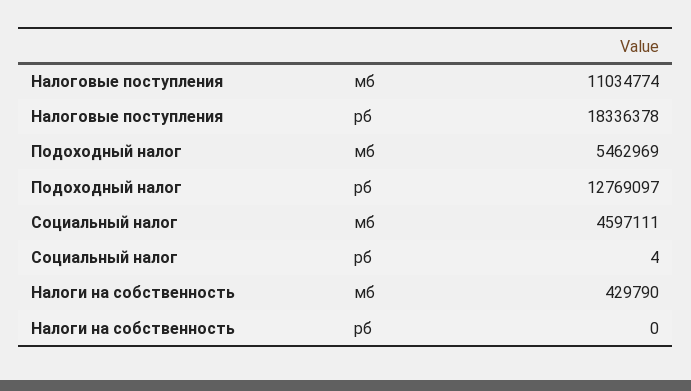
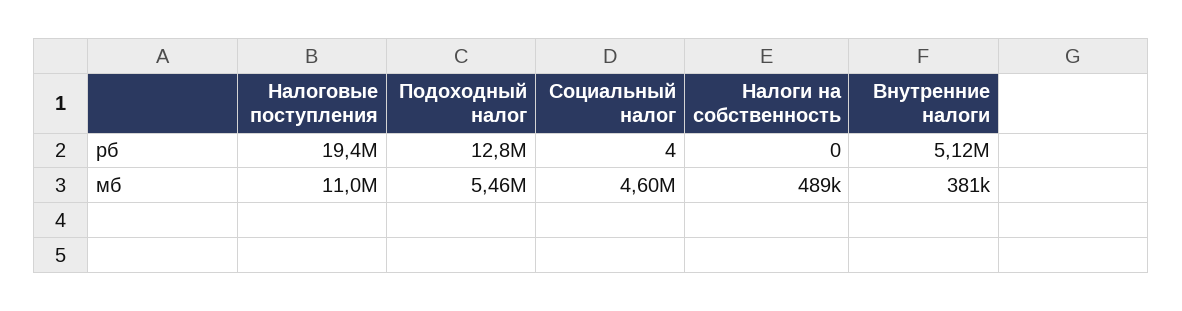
Налоговые поступления, рб: 18336378 -> 19400000
Налоги на собственность, мб: 429790 -> 489000
Внутренние налоги, рб: none -> 5120000
Внутренние налоги, мб: none -> 381000

